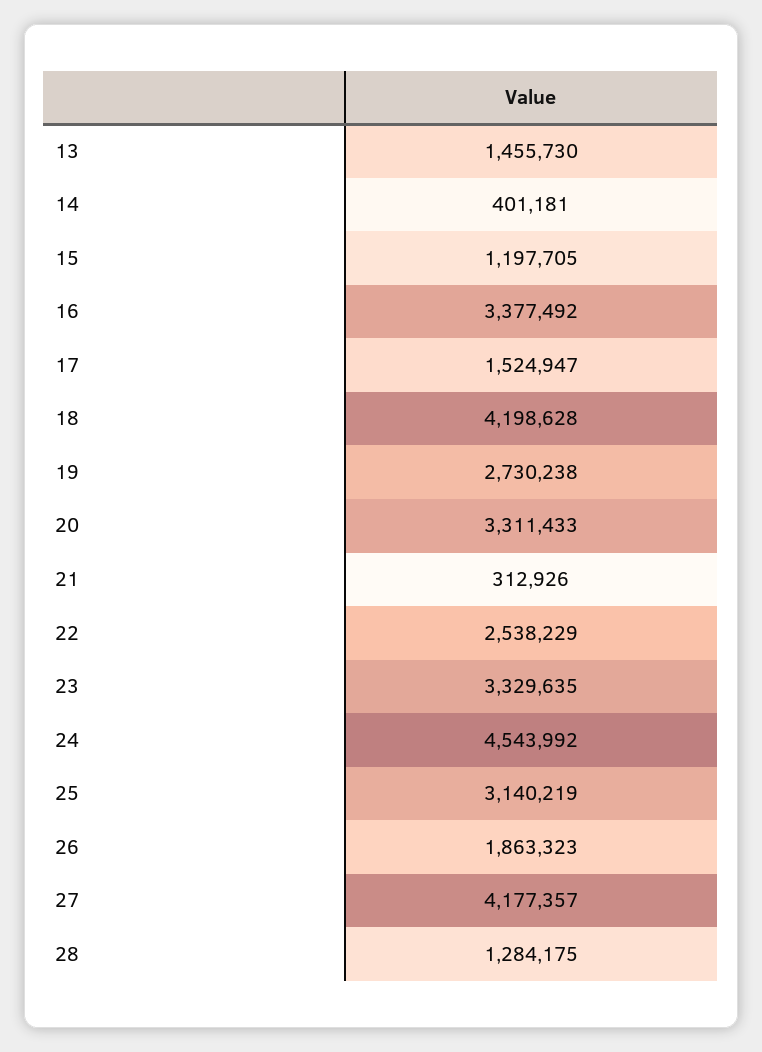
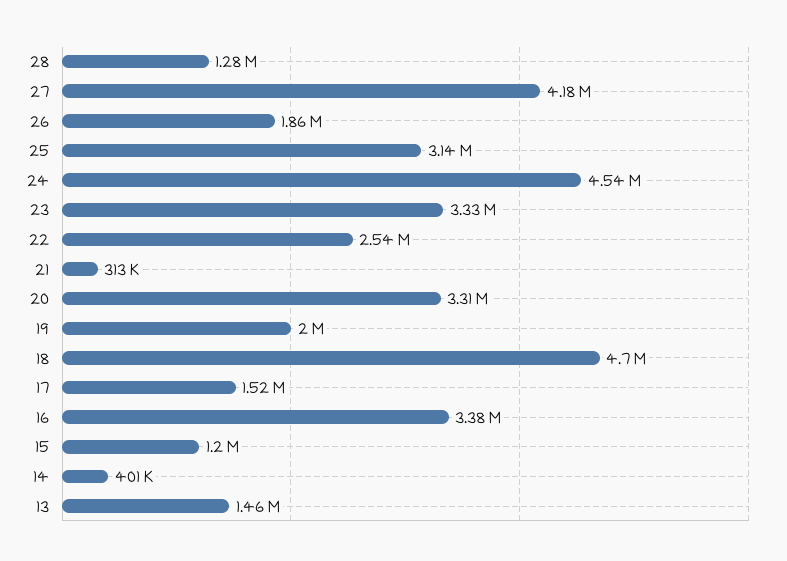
18: 4198628 -> 4700000
19: 2730238 -> 2000000

